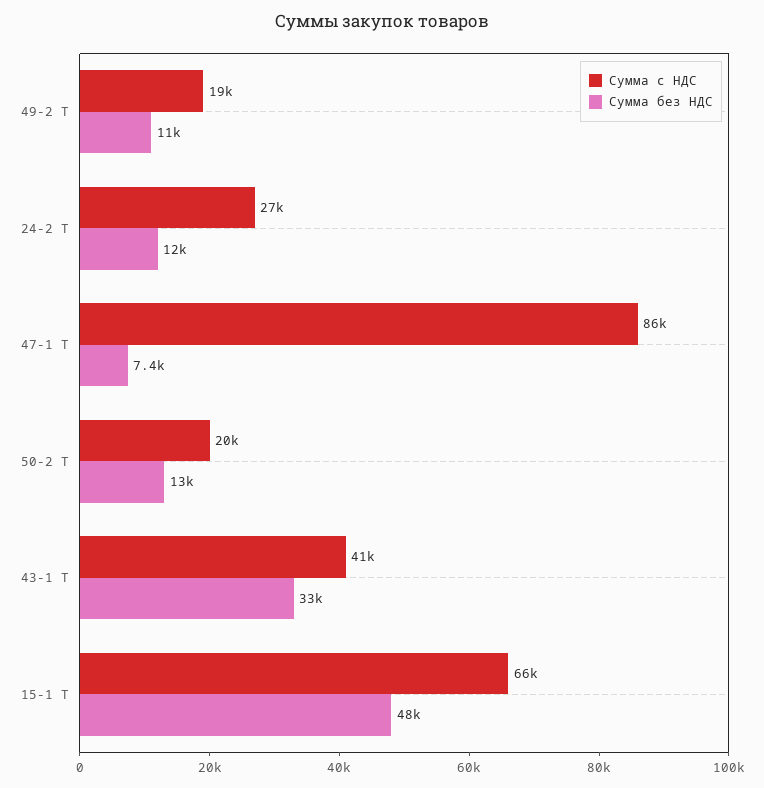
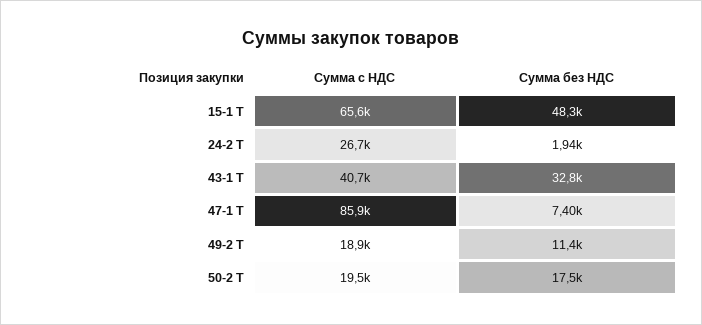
Сумма без НДС, 24-2 Т: 12000 -> 1940
Сумма без НДС, 50-2 Т: 13000 -> 17500

